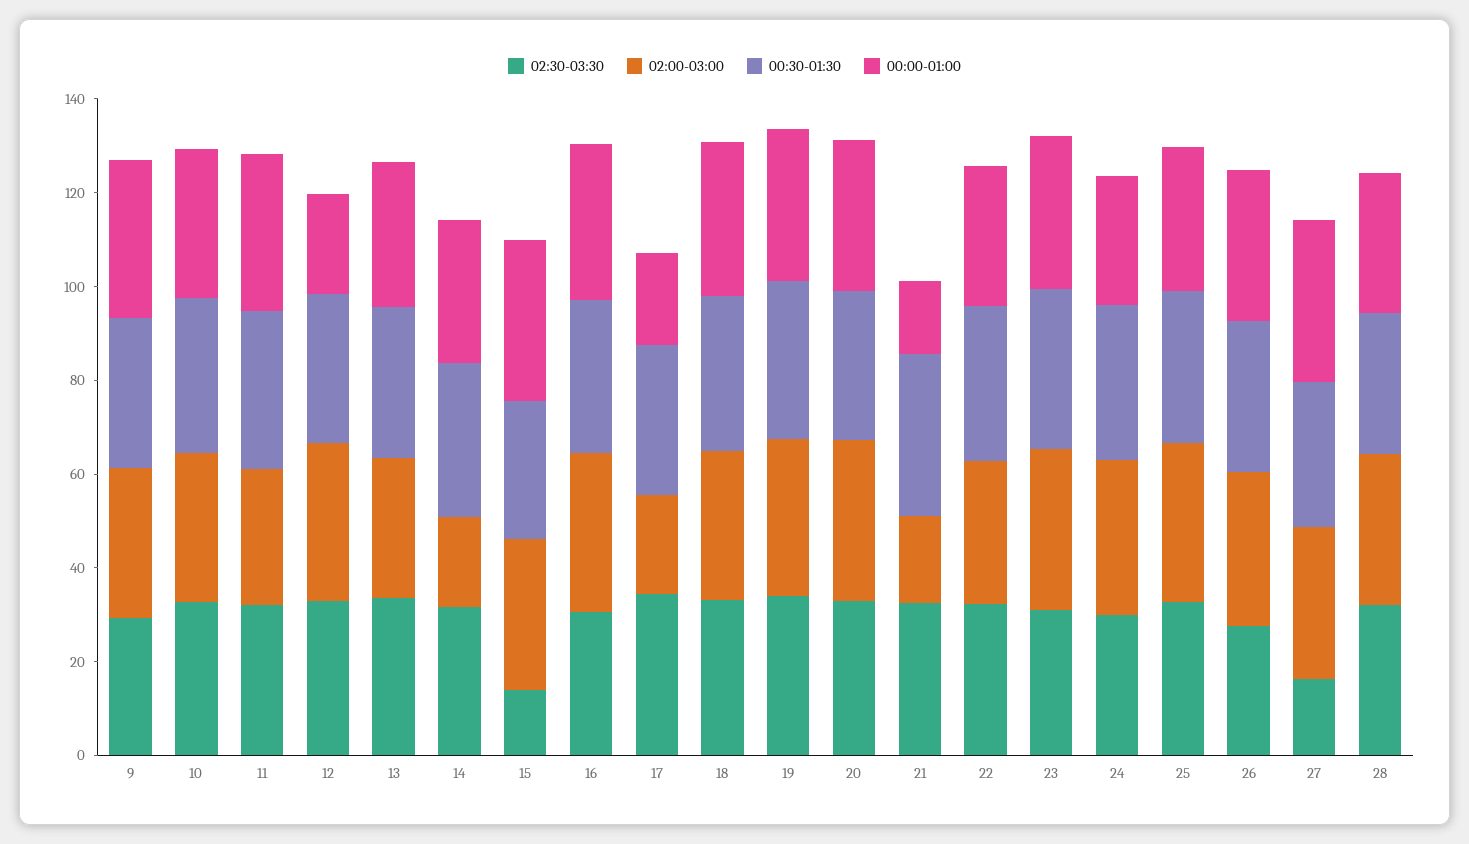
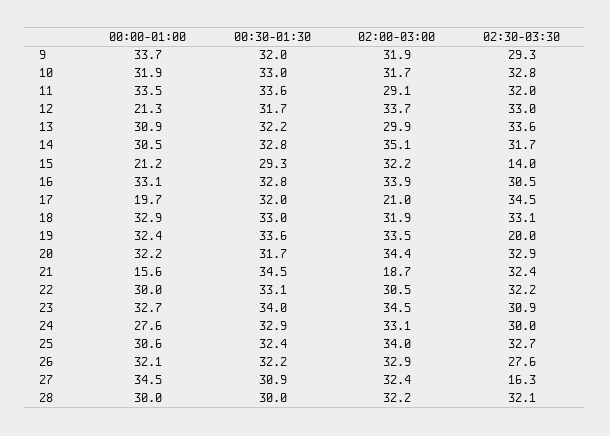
02:00-03:00, 14: 20 -> 35.1
00:00-01:00, 15: 35 -> 21.2
02:30-03:30, 19: 35 -> 20

